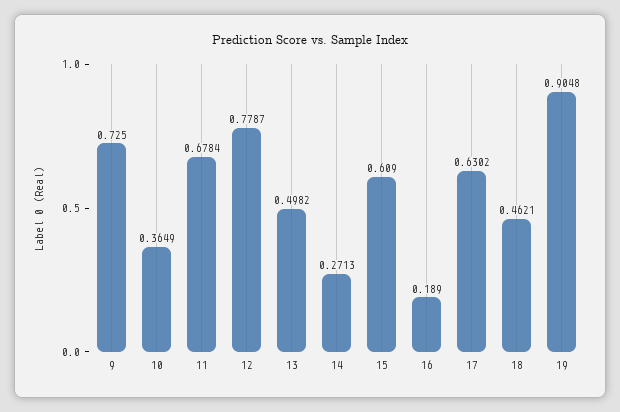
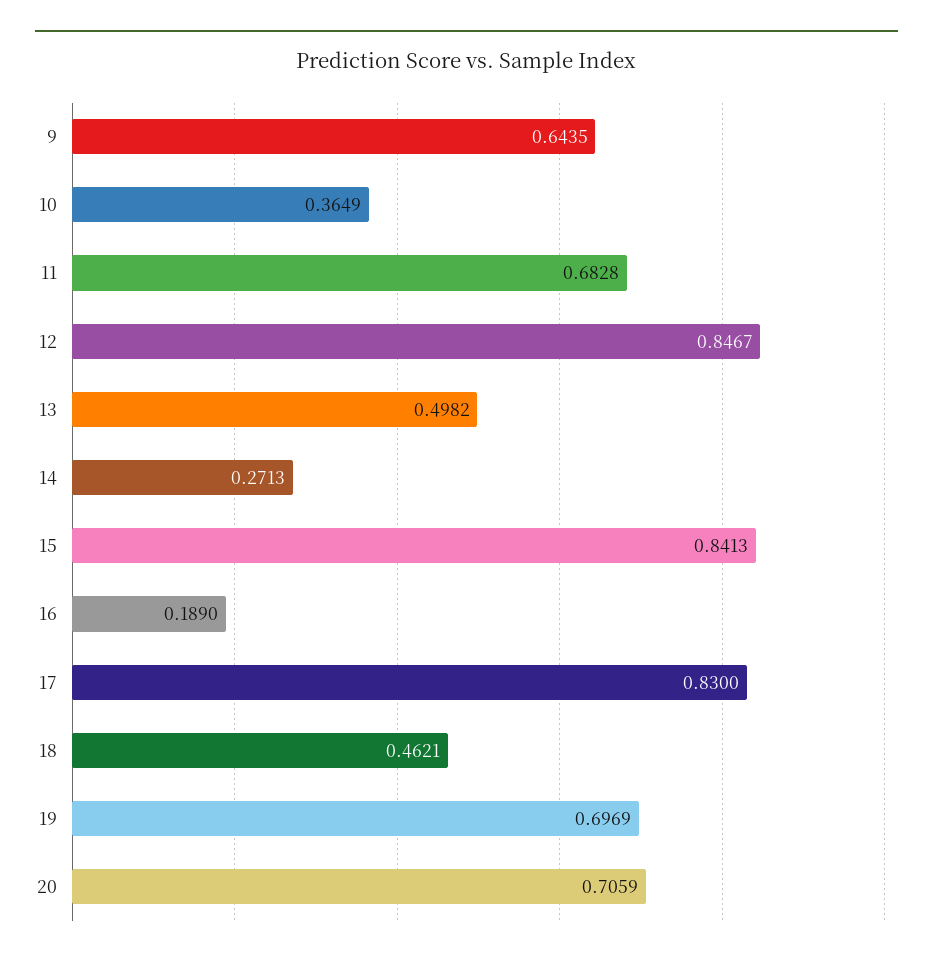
9: 0.725 -> 0.6435
11: 0.6784 -> 0.6828
12: 0.7787 -> 0.8467
15: 0.609 -> 0.8413
17: 0.6302 -> 0.83
19: 0.9048 -> 0.6969
20: none -> 0.7059

